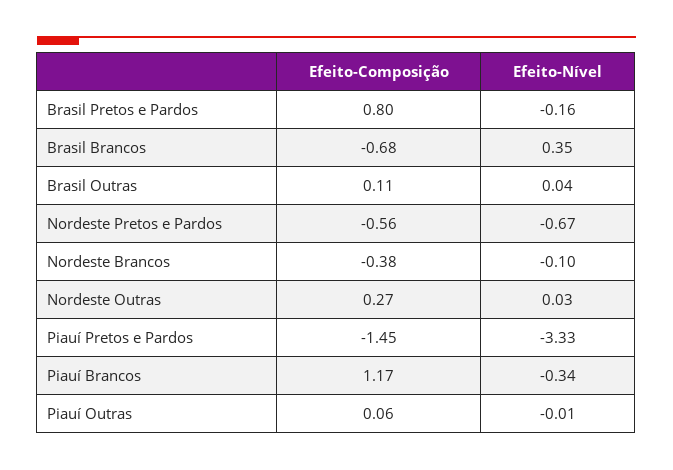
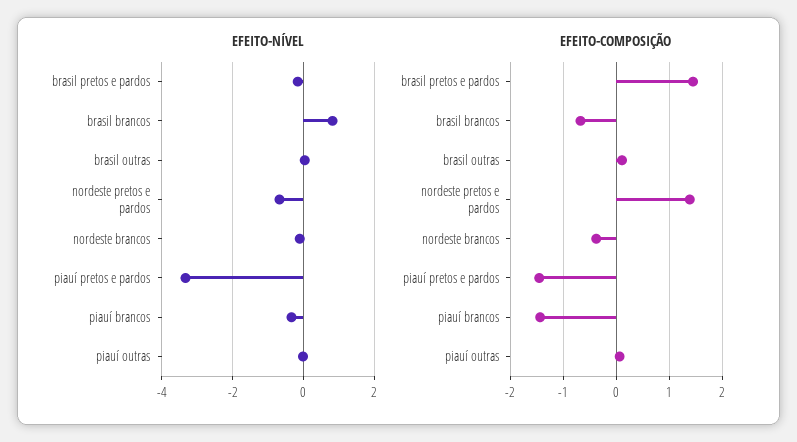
Efeito-Composição, Brasil Pretos e Pardos: 0.8 -> 1.4
Efeito-Nível, Brasil Brancos: 0.35 -> 0.8
Efeito-Composição, Nordeste Pretos e Pardos: -0.56 -> 1.4
Efeito-Composição, Nordeste Outras: 0.27 -> none
Efeito-Nível, Nordeste Outras: 0.03 -> none
Efeito-Composição, Piauí Brancos: 1.17 -> -1.4

